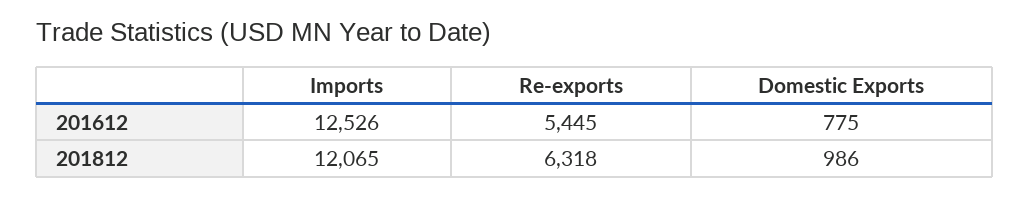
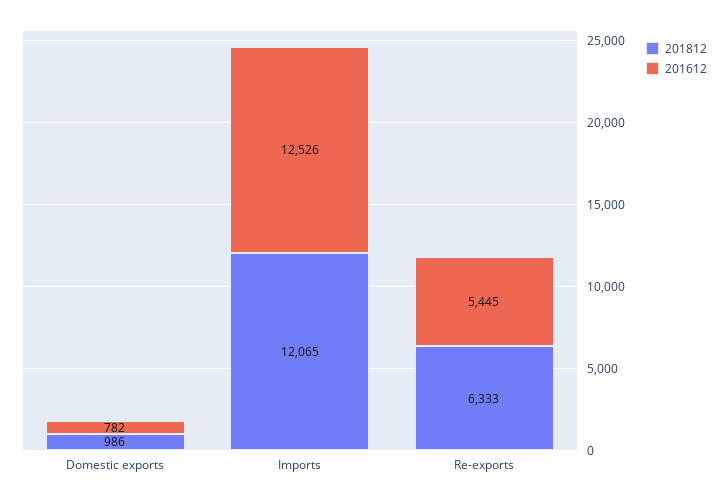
201612, Domestic Exports: 775 -> 782
201812, Re-exports: 6318 -> 6333

